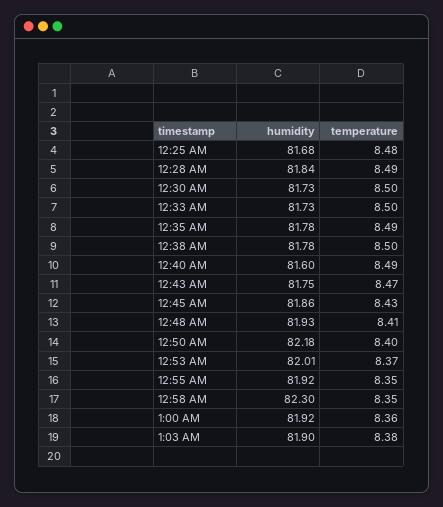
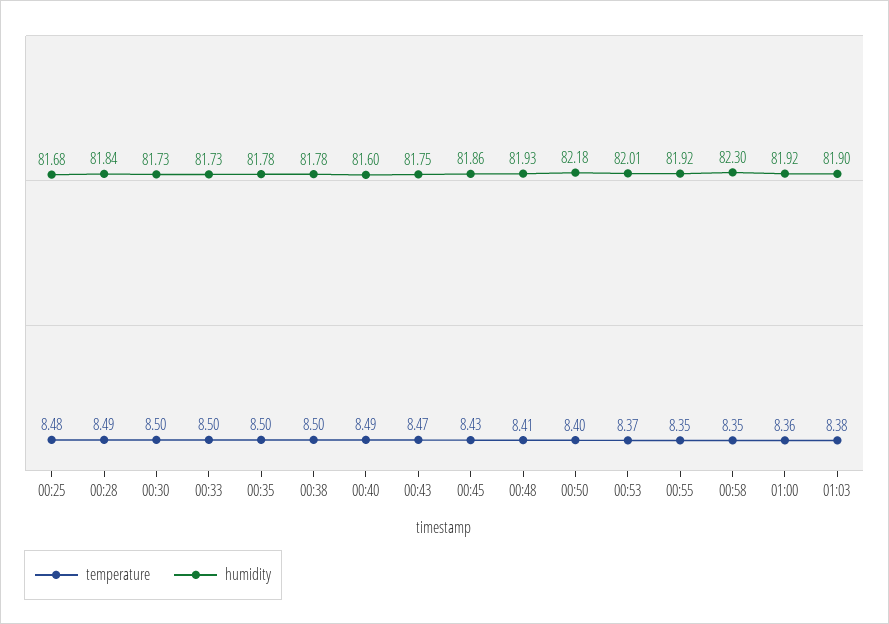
temperature, 12:35 AM: 8.49 -> 8.5

